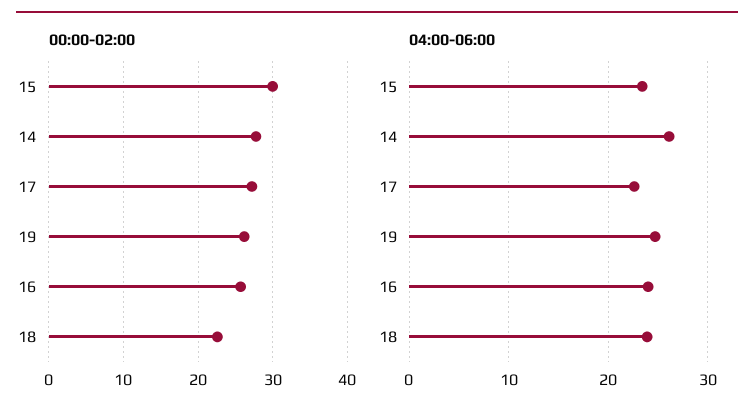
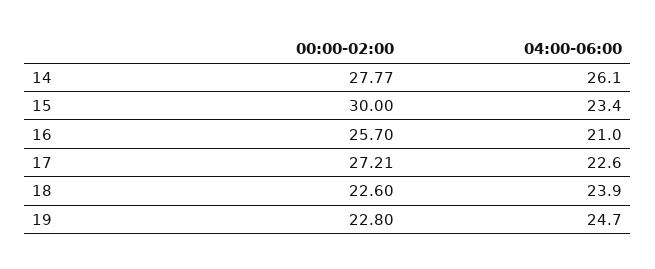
00:00-02:00, 19: 26 -> 22.8
04:00-06:00, 16: 24 -> 21

